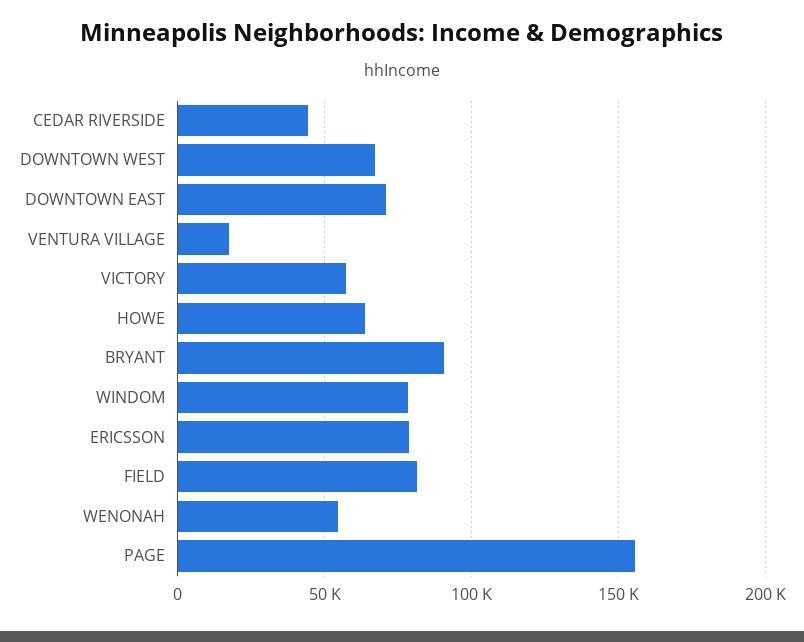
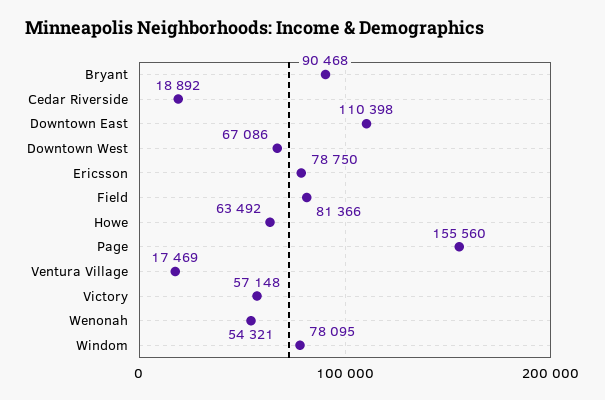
CEDAR RIVERSIDE: 45000 -> 18892
DOWNTOWN EAST: 70000 -> 110398

